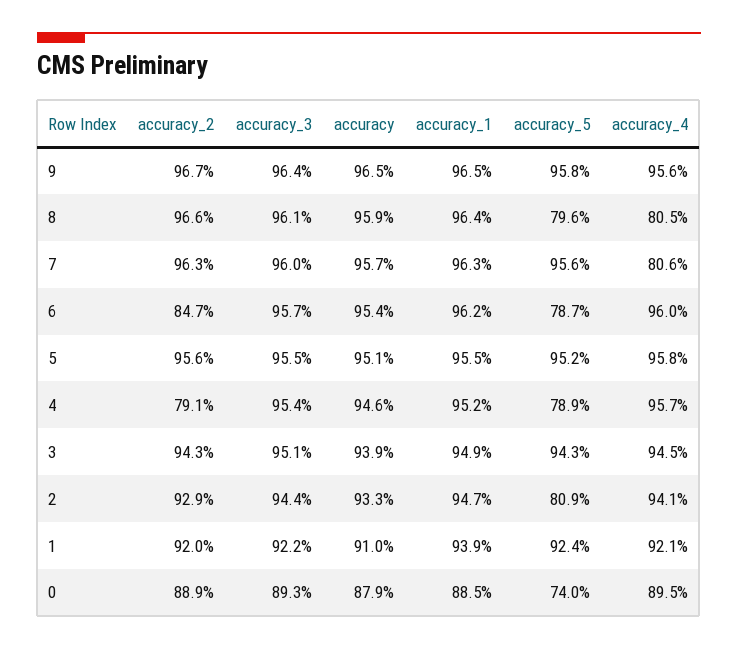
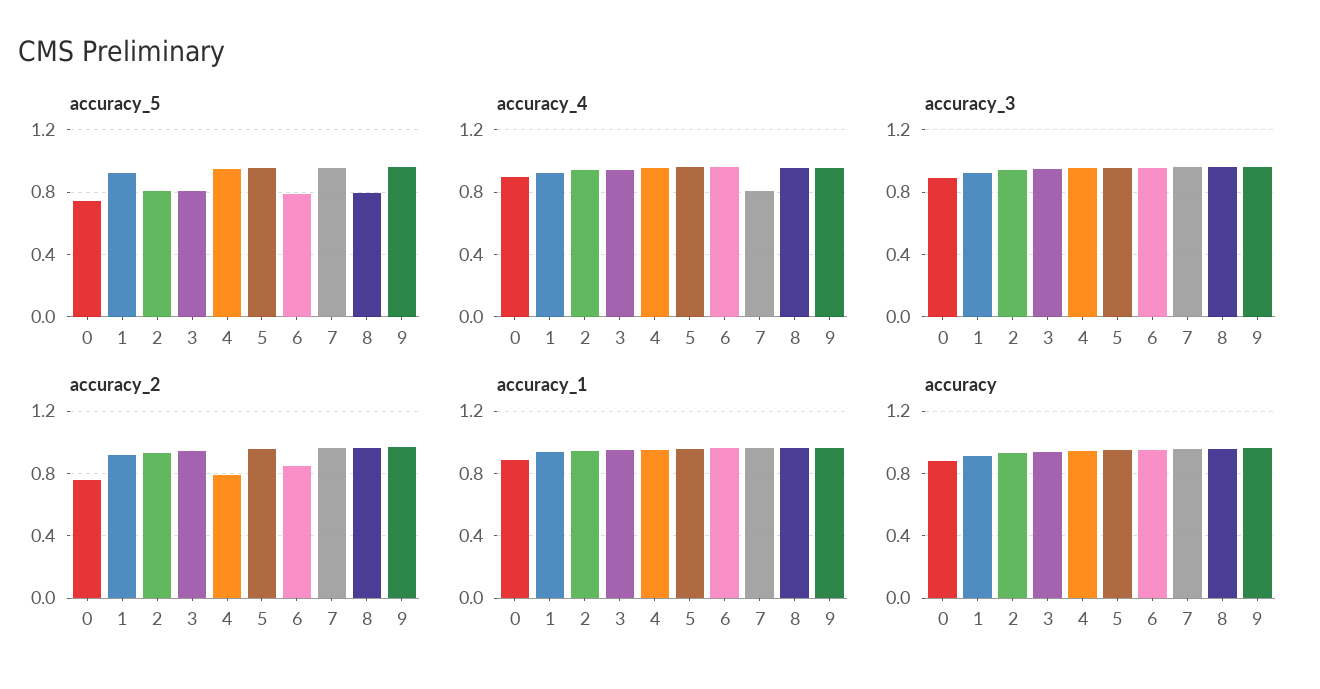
accuracy_4, 8: 0.805 -> 0.95
accuracy_5, 4: 0.789 -> 0.95
accuracy_5, 3: 0.943 -> 0.8
accuracy_2, 0: 0.889 -> 0.75

